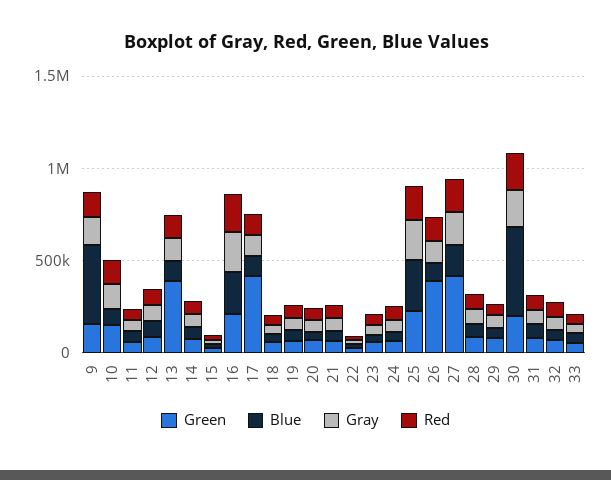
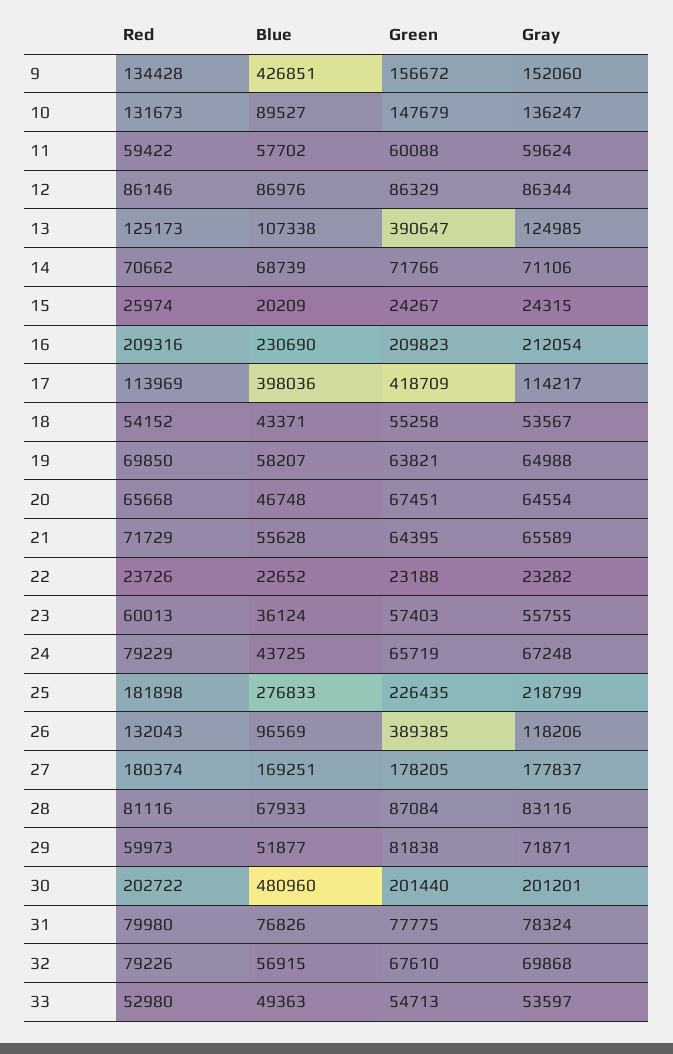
Blue, 17: 100000 -> 398036
Green, 27: 400000 -> 178205

